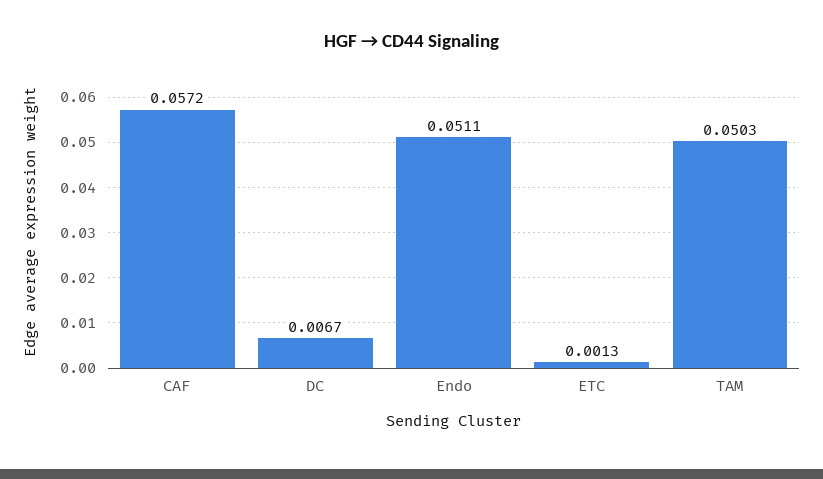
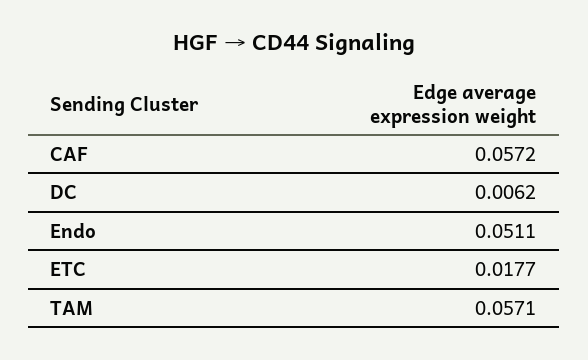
DC: 0.0067 -> 0.0062
ETC: 0.0013 -> 0.0177
TAM: 0.0503 -> 0.0571

